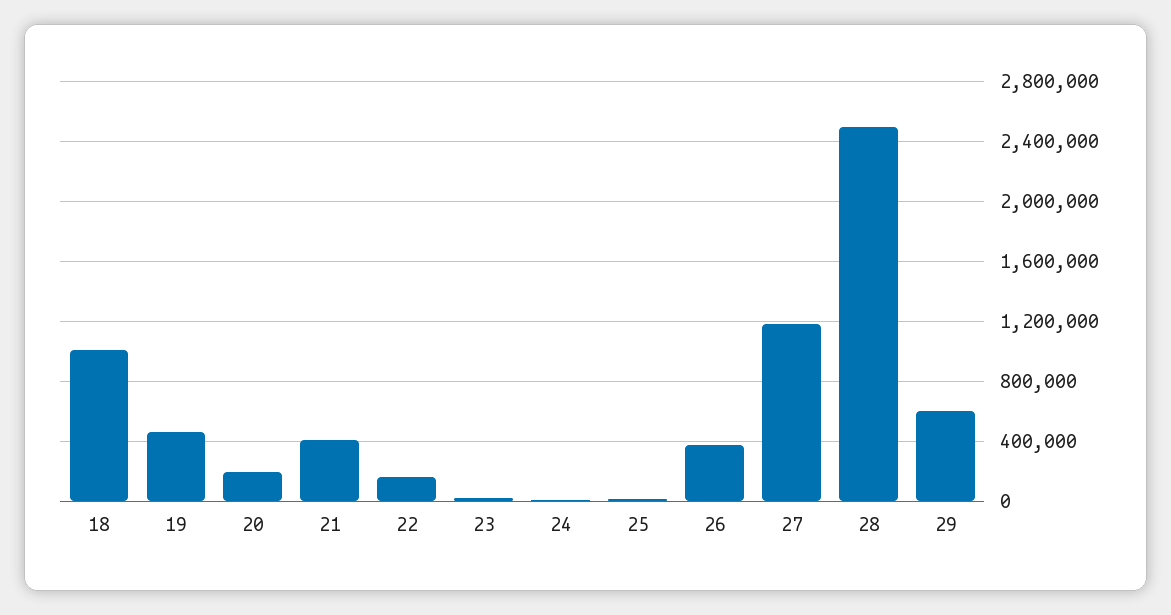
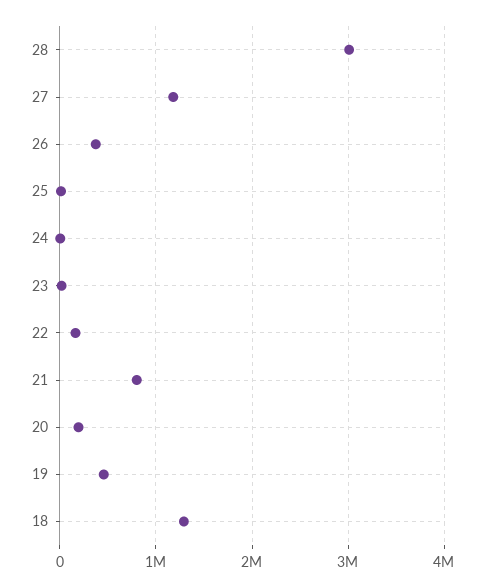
18: 1000000 -> 1300000
21: 400000 -> 800000
28: 2500000 -> 3000000
29: 600000 -> none

